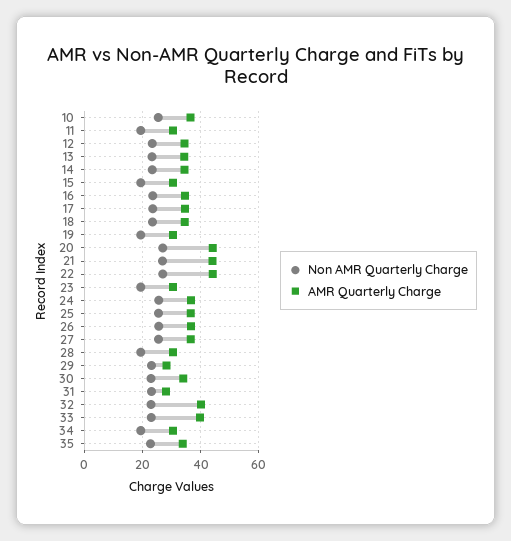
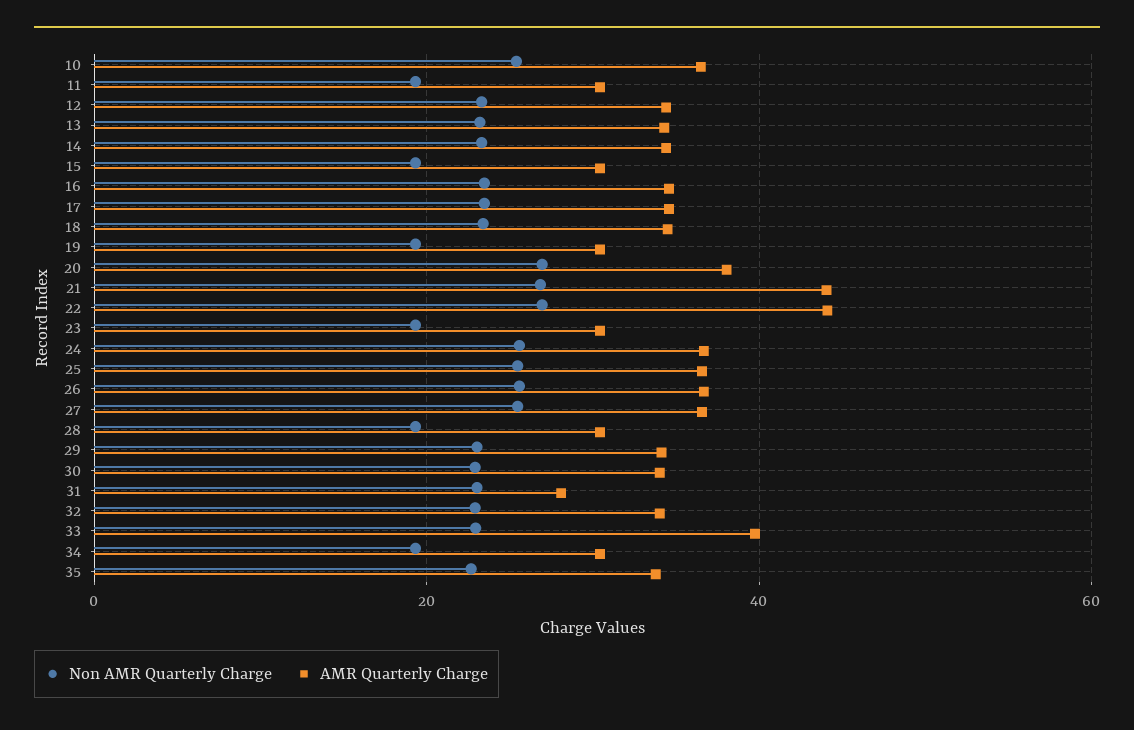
AMR Quarterly Charge, 20: 45 -> 38
AMR Quarterly Charge, 29: 27.5 -> 34
AMR Quarterly Charge, 32: 40 -> 34

